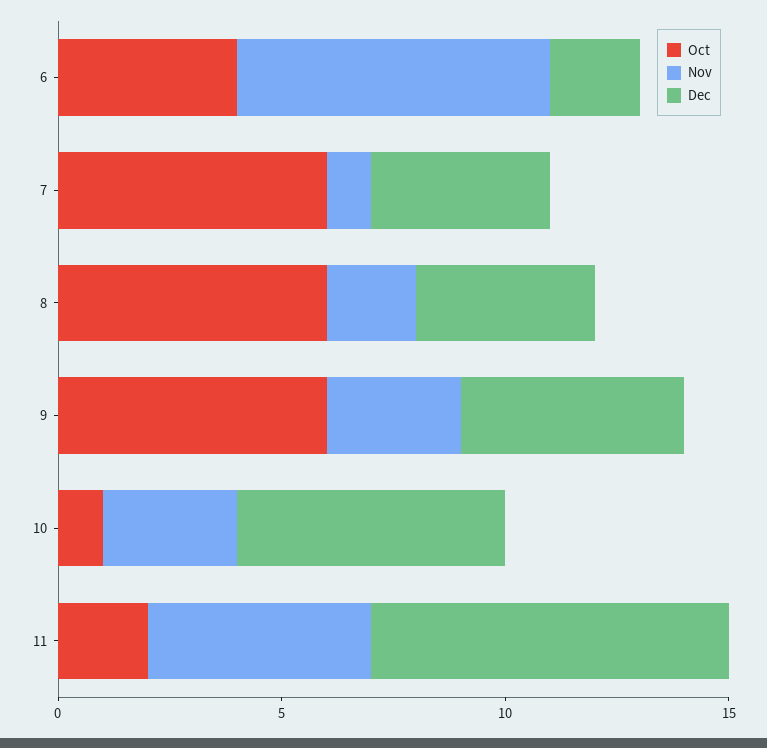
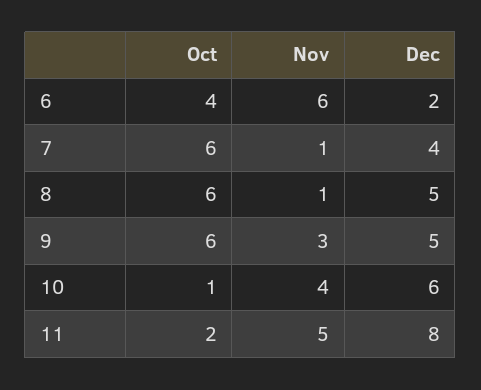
Nov, 6: 7 -> 6
Nov, 8: 2 -> 1
Dec, 8: 4 -> 5
Nov, 10: 3 -> 4

